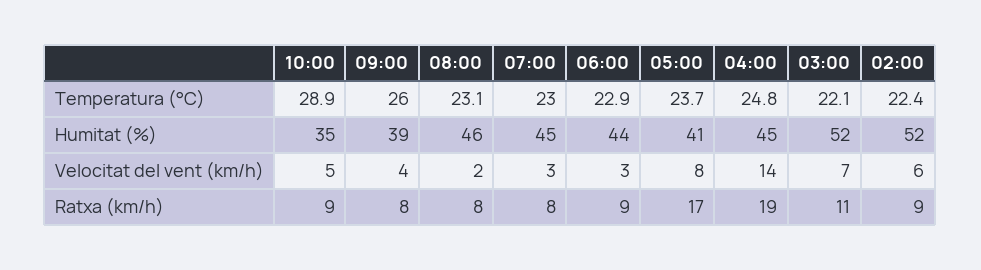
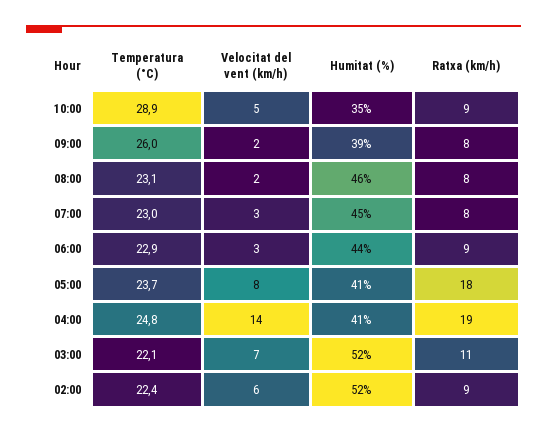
04:00, Humitat (%): 45 -> 41
09:00, Velocitat del vent (km/h): 4 -> 2
05:00, Ratxa (km/h): 17 -> 18

